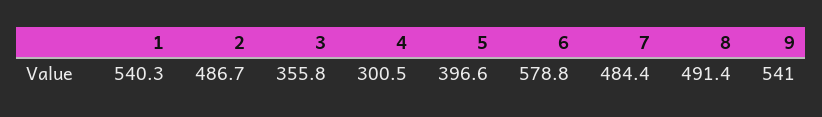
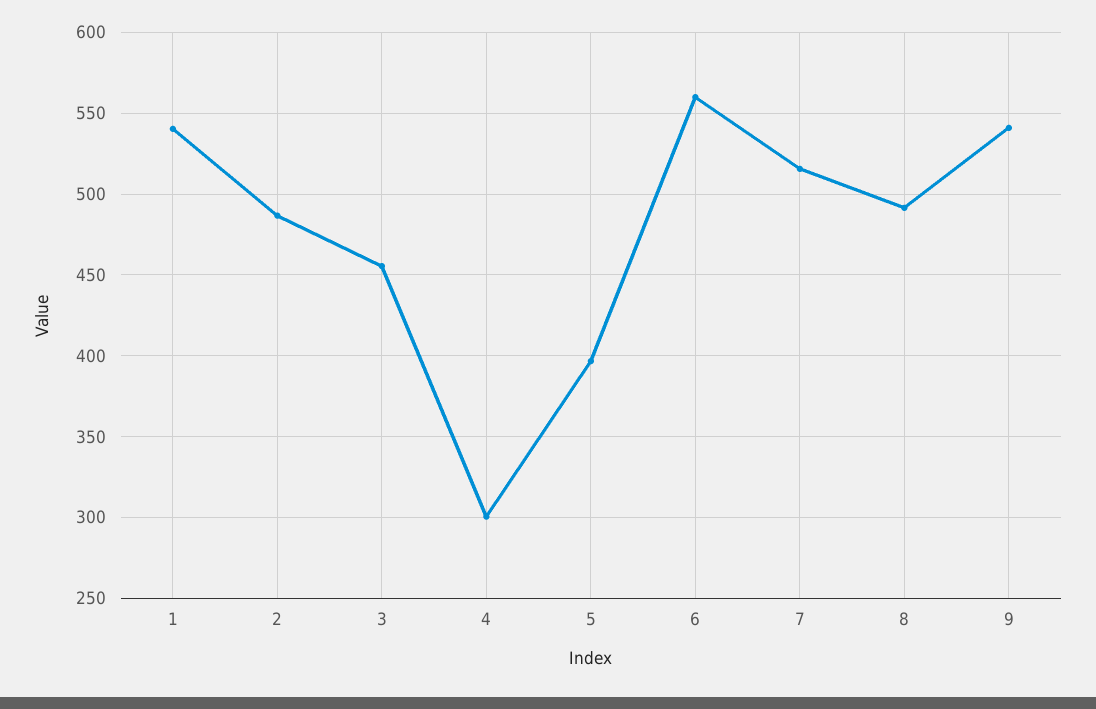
3: 355.8 -> 455
6: 578.8 -> 560
7: 484.4 -> 515

